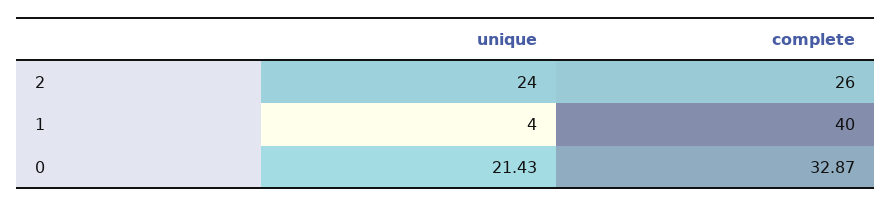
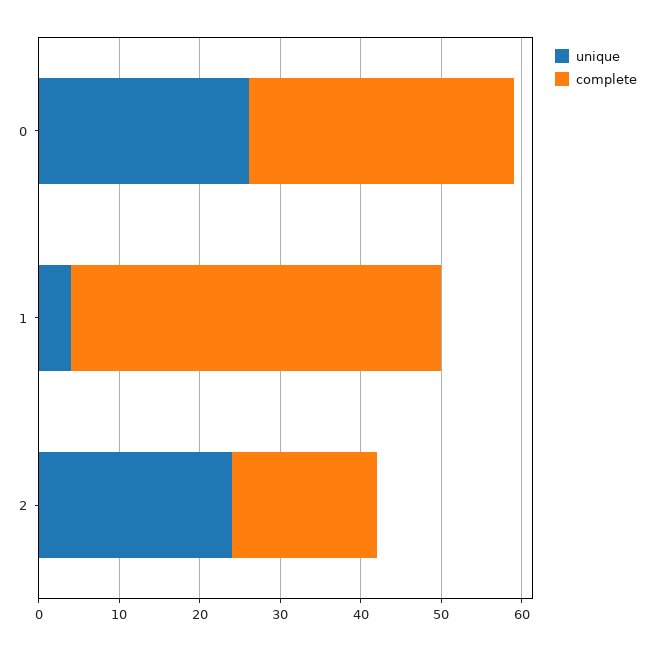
complete, 2: 26 -> 18
complete, 1: 40 -> 46
unique, 0: 21.43 -> 26

